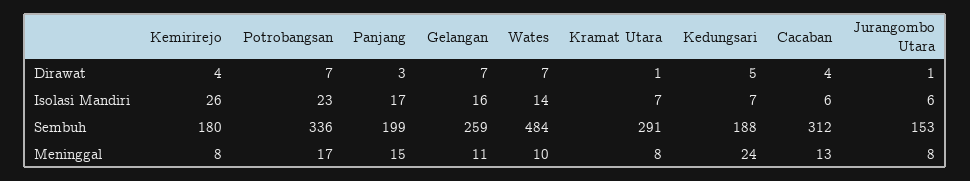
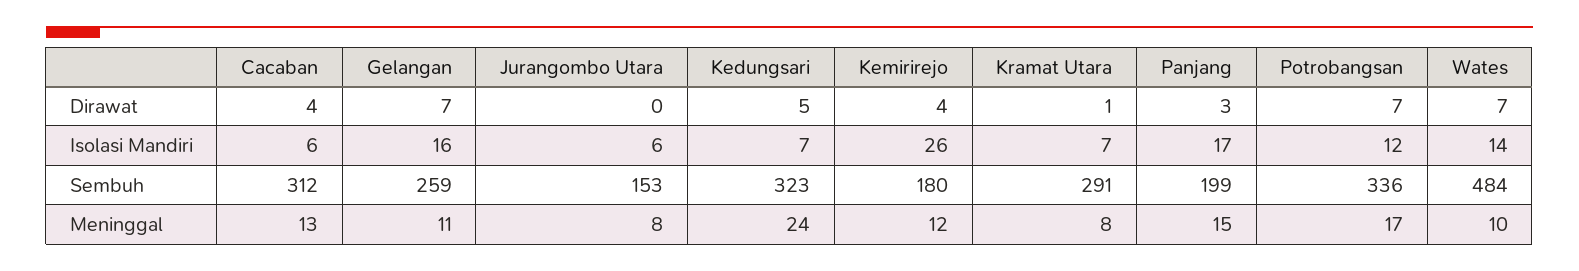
Jurangombo Utara, Dirawat: 1 -> 0
Potrobangsan, Isolasi Mandiri: 23 -> 12
Kedungsari, Sembuh: 188 -> 323
Kemirirejo, Meninggal: 8 -> 12

